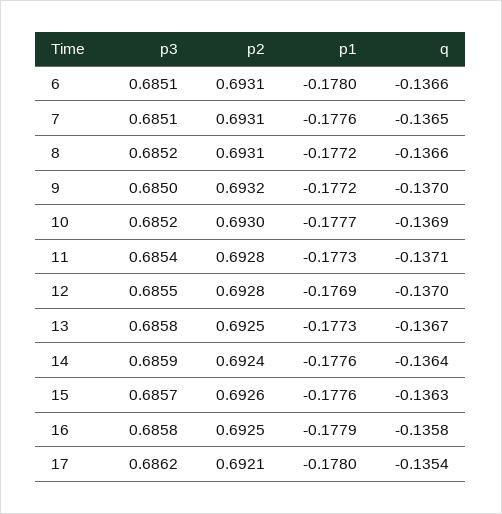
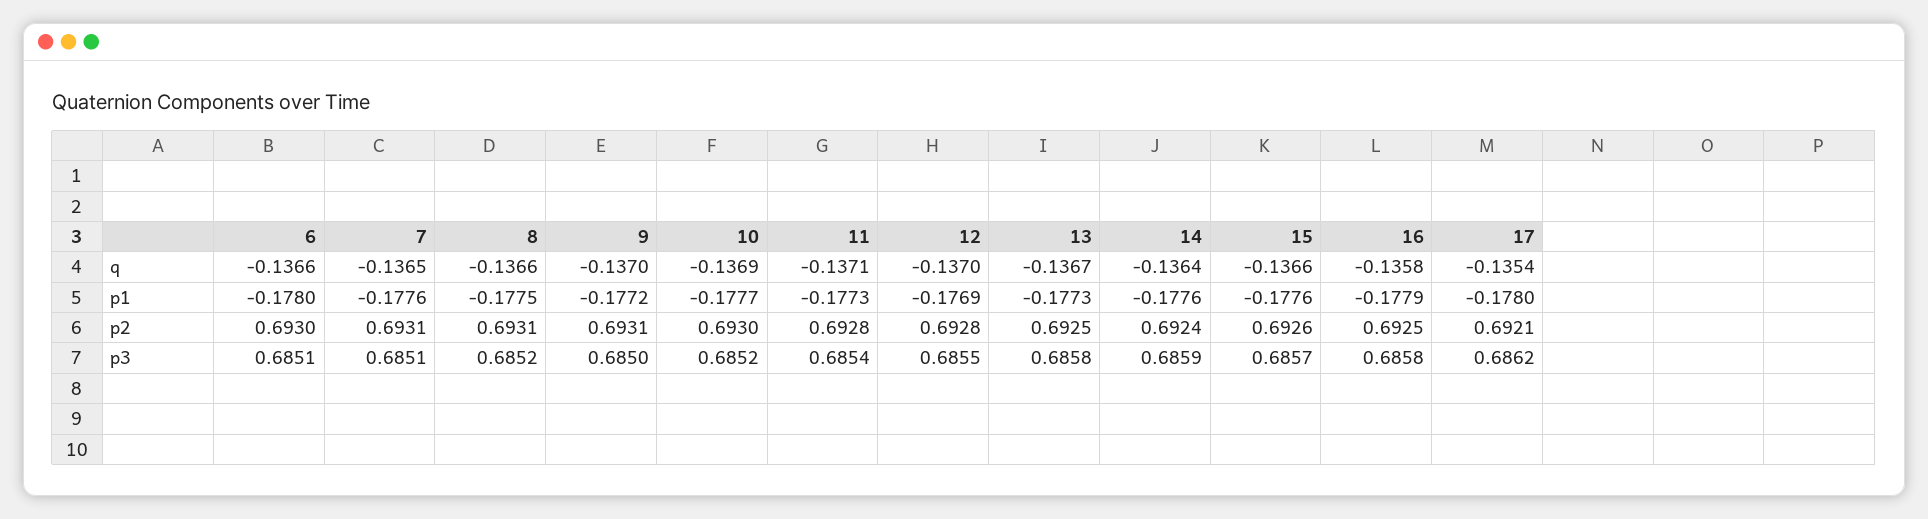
p2, 6: 0.6931 -> 0.693
p1, 8: -0.1772 -> -0.1775
p2, 9: 0.6932 -> 0.6931
q, 15: -0.1363 -> -0.1366

